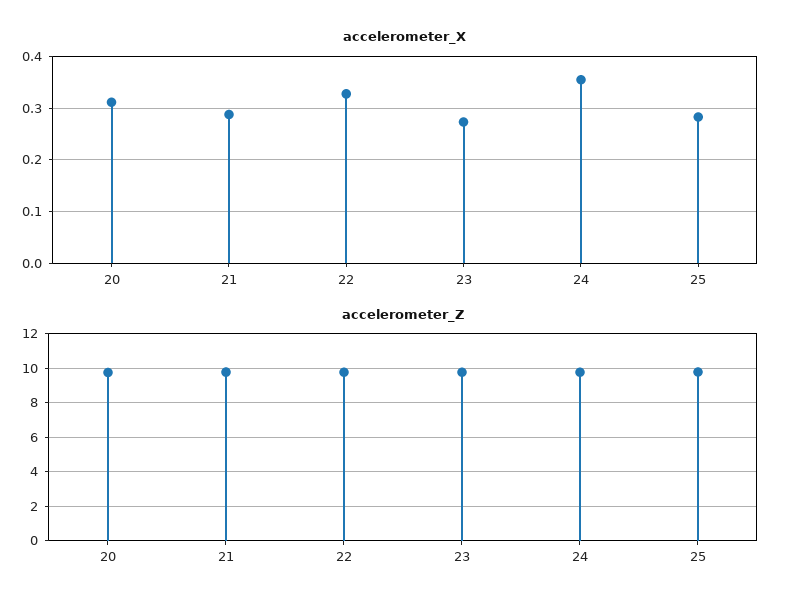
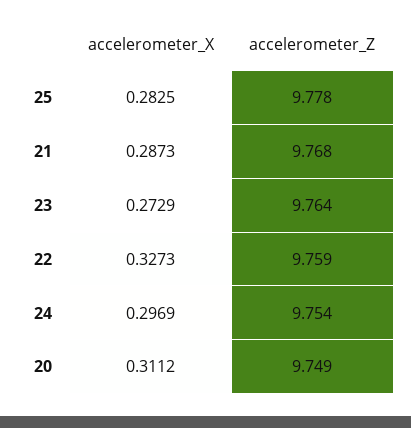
accelerometer_X, 24: 0.36 -> 0.2969

